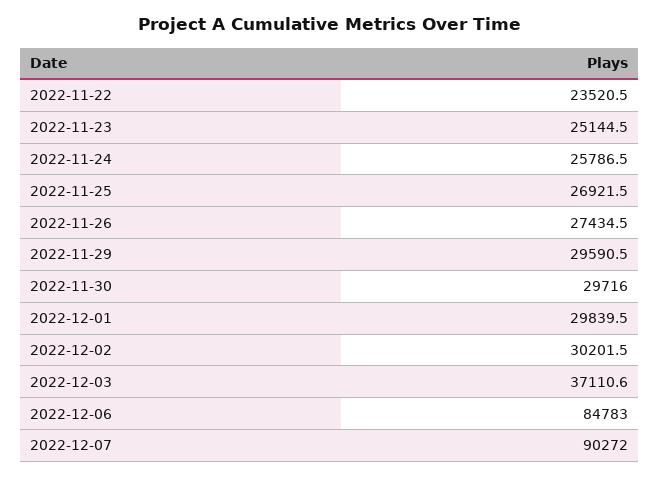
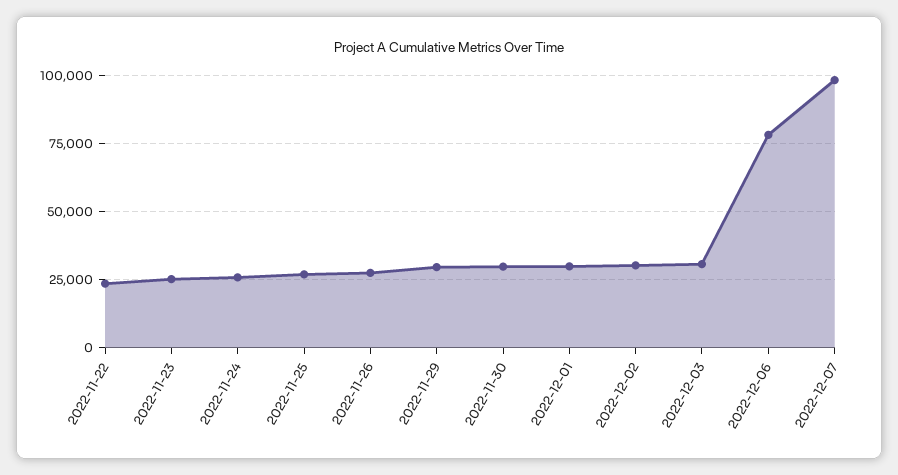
2022-12-03: 37110.6 -> 30000
2022-12-06: 84783 -> 77500
2022-12-07: 90272 -> 97500

